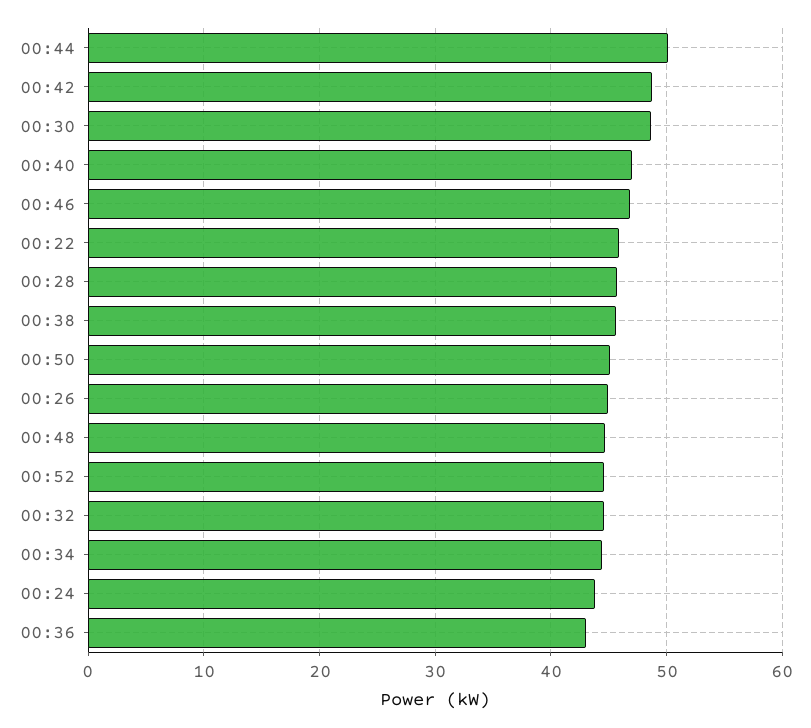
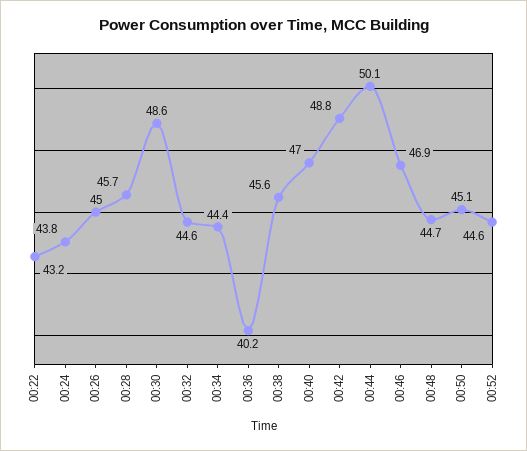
00:22: 46 -> 43.2
00:36: 43 -> 40.2

